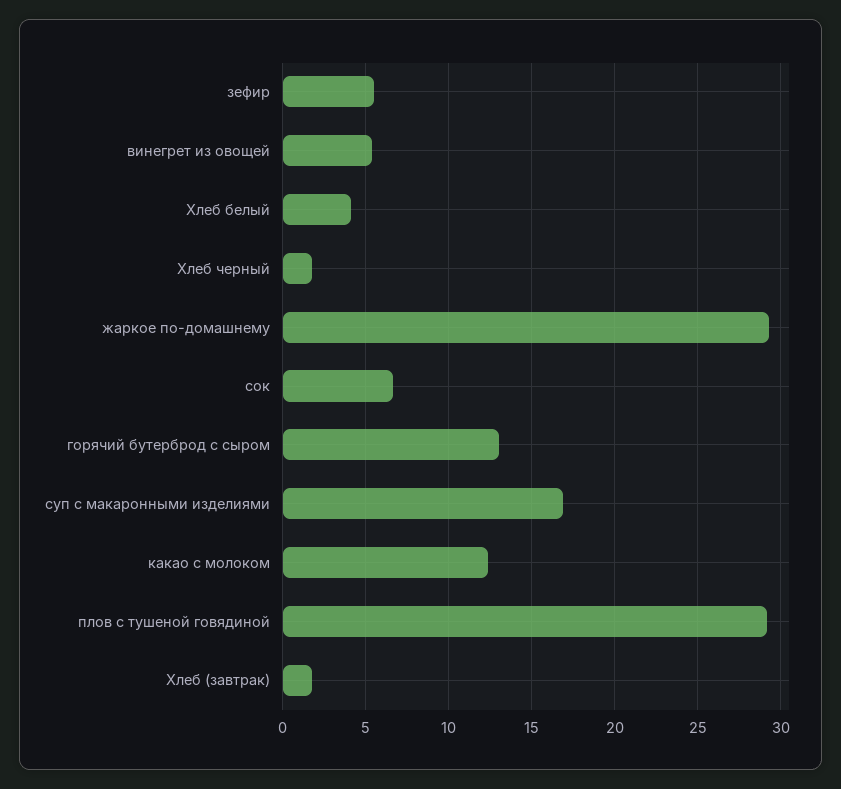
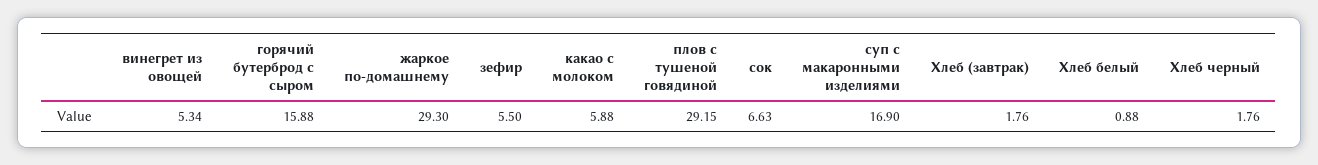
Хлеб белый: 4 -> 0.88
горячий бутерброд с сыром: 13 -> 15.88
какао с молоком: 12.5 -> 5.88

